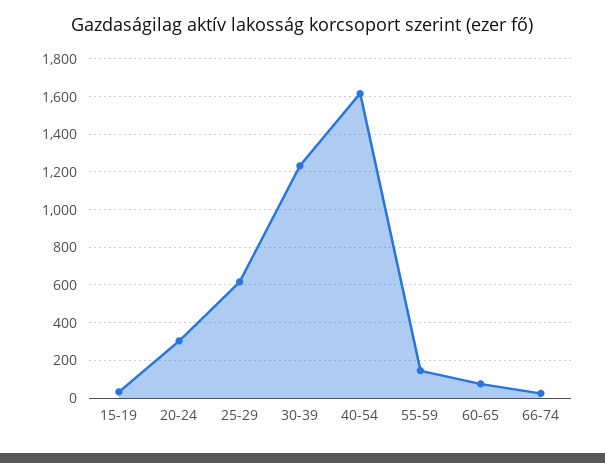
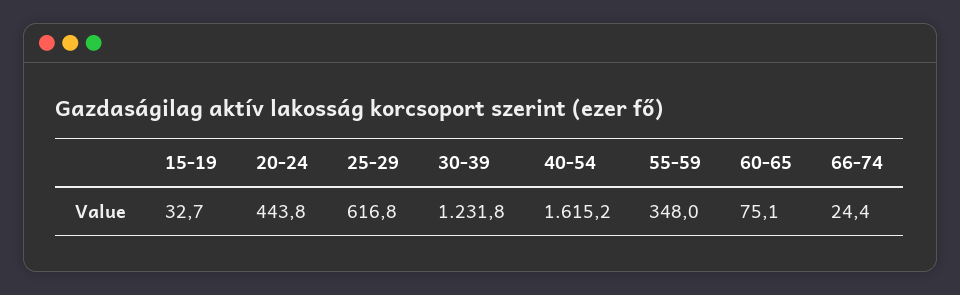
20-24: 300 -> 443.8
55-59: 150 -> 348

